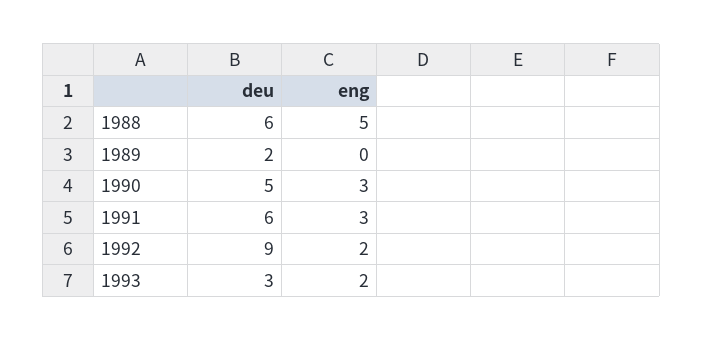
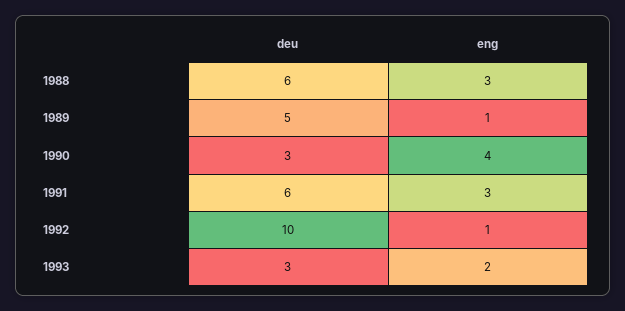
eng, 1988: 5 -> 3
deu, 1989: 2 -> 5
eng, 1989: 0 -> 1
deu, 1990: 5 -> 3
eng, 1990: 3 -> 4
deu, 1992: 9 -> 10
eng, 1992: 2 -> 1

